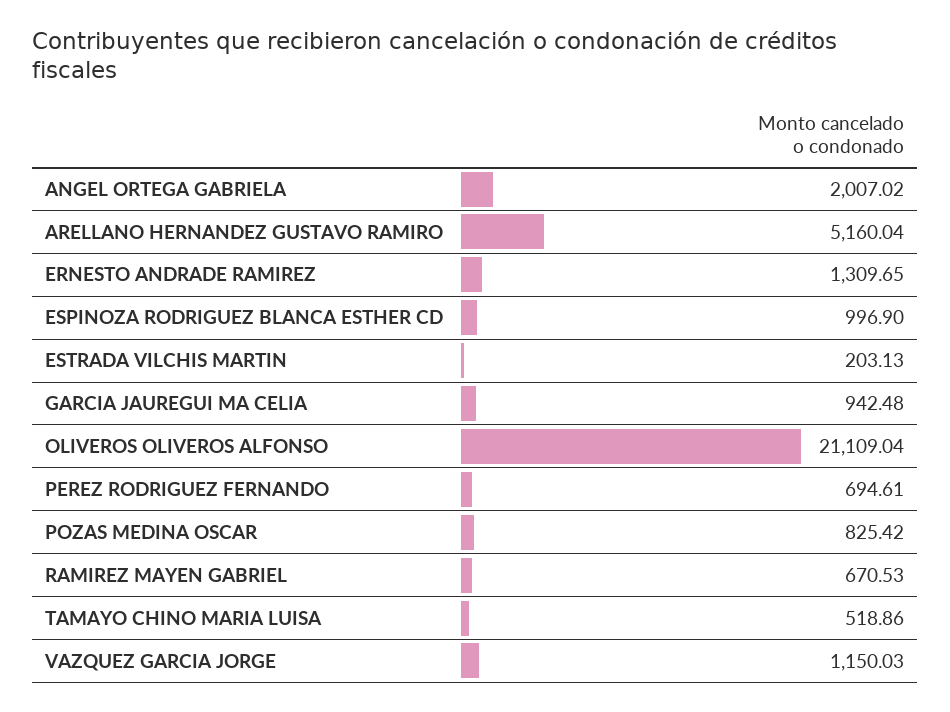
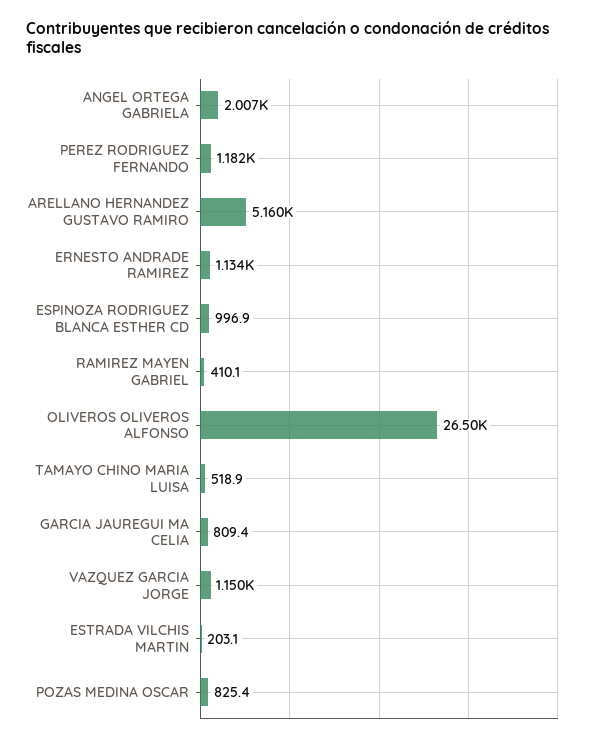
ERNESTO ANDRADE RAMIREZ: 1309.65 -> 1134
GARCIA JAUREGUI MA CELIA: 942.48 -> 809.4
OLIVEROS OLIVEROS ALFONSO: 21109.04 -> 26500
PEREZ RODRIGUEZ FERNANDO: 694.61 -> 1182
RAMIREZ MAYEN GABRIEL: 670.53 -> 410.1

